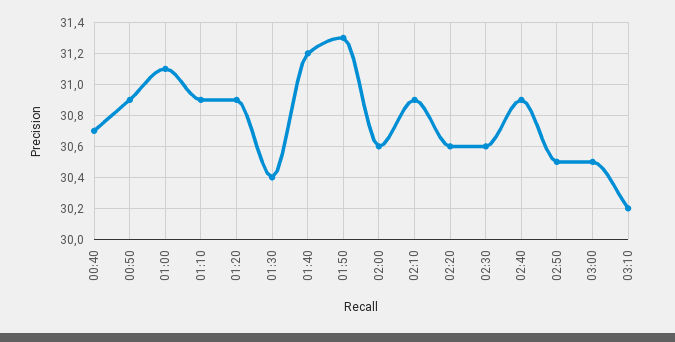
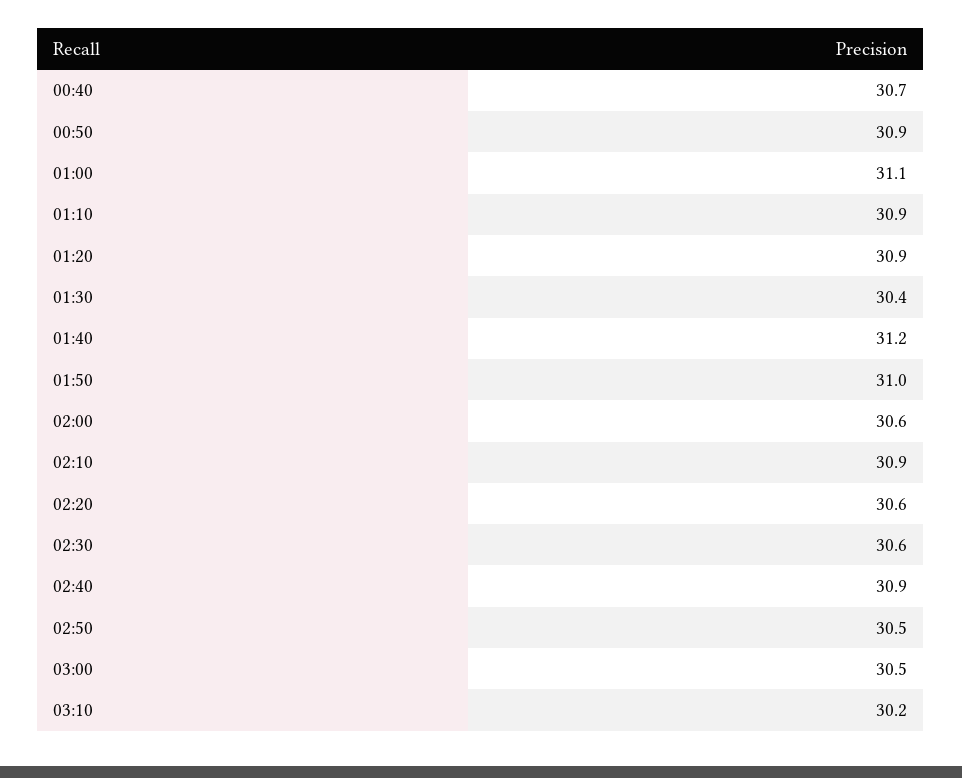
01:50: 31.3 -> 31

